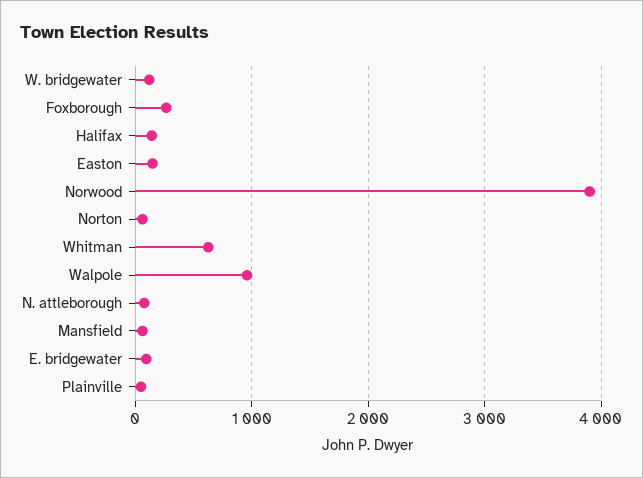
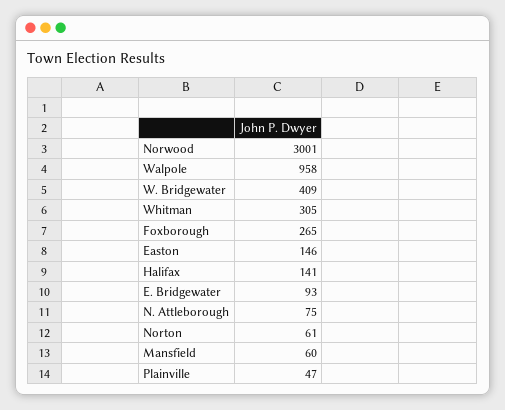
W. bridgewater: 100 -> 409
Norwood: 3900 -> 3001
Whitman: 600 -> 305

